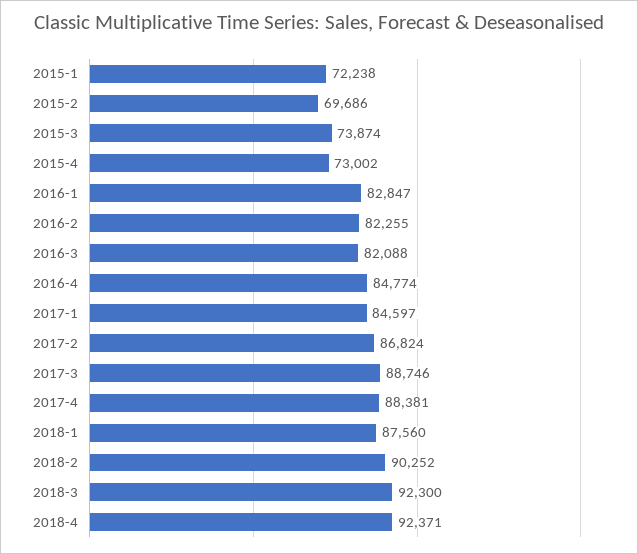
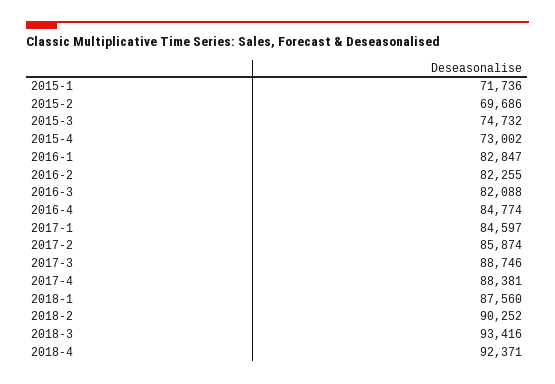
2015-1: 72238 -> 71736
2015-3: 73874 -> 74732
2017-2: 86824 -> 85874
2018-3: 92300 -> 93416

